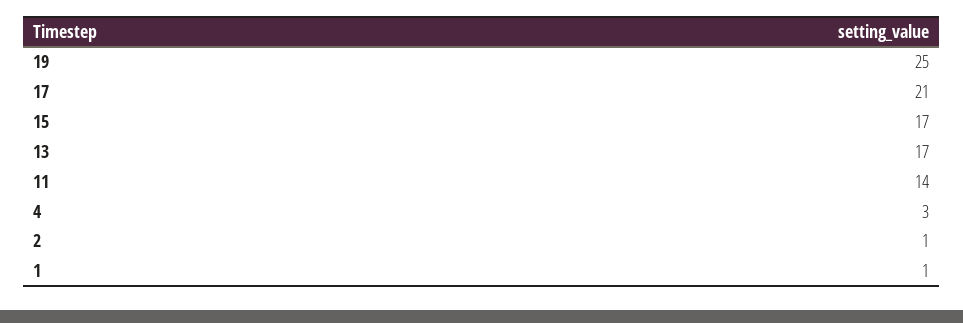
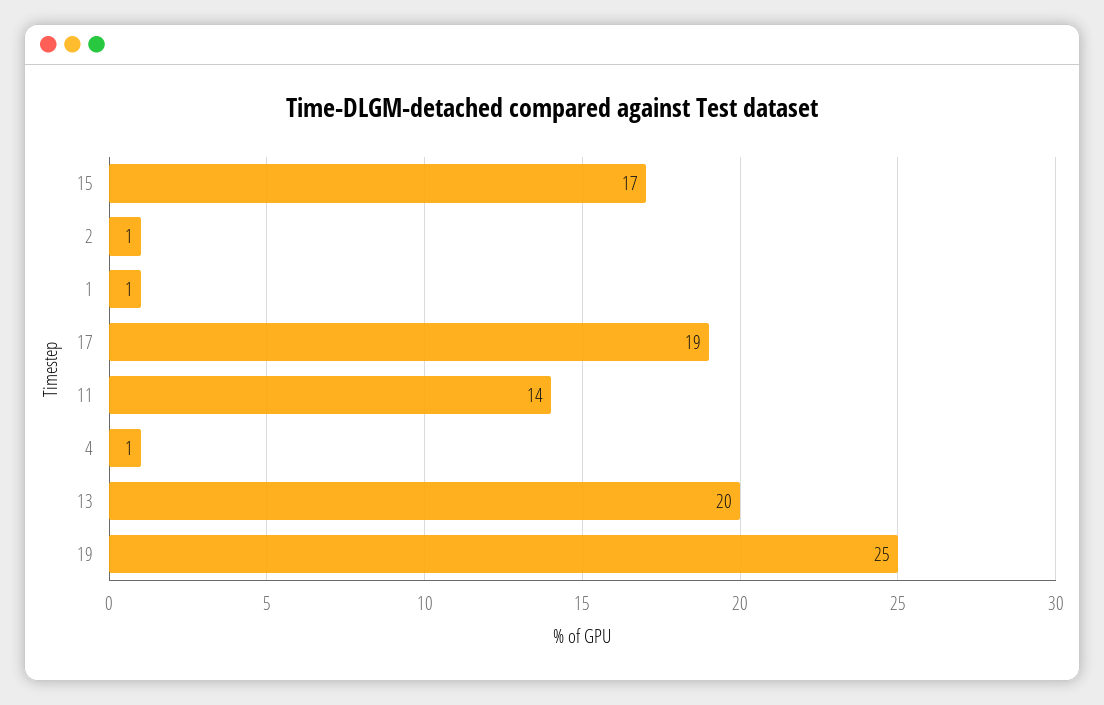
17: 21 -> 19
13: 17 -> 20
4: 3 -> 1

